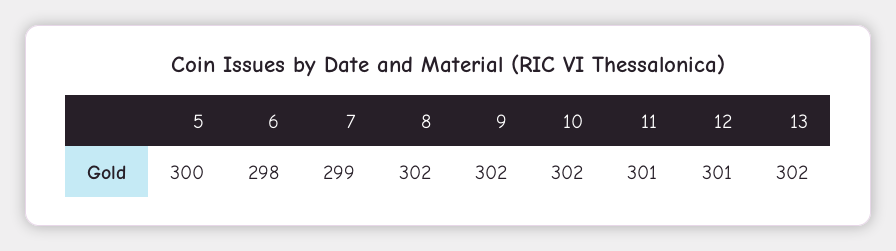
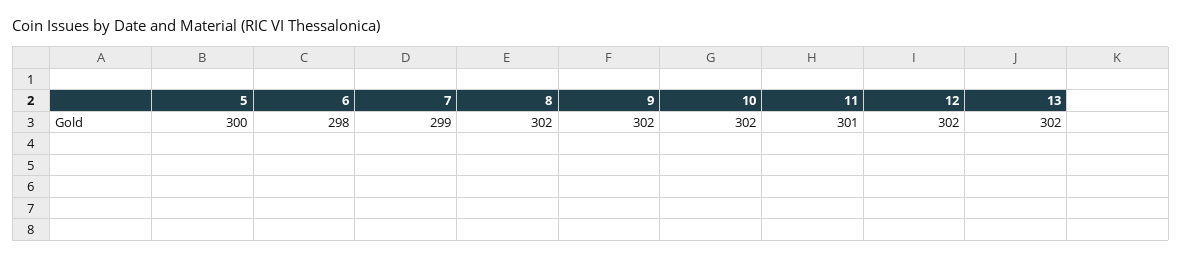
12: 301 -> 302

